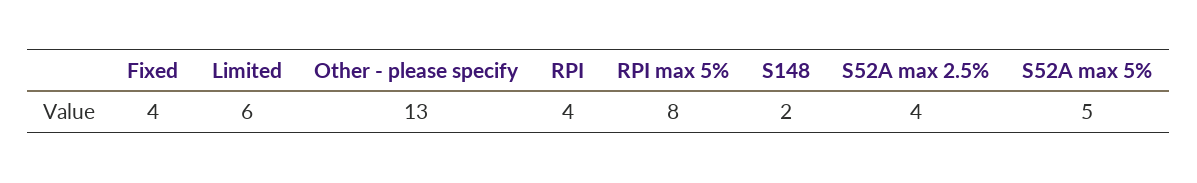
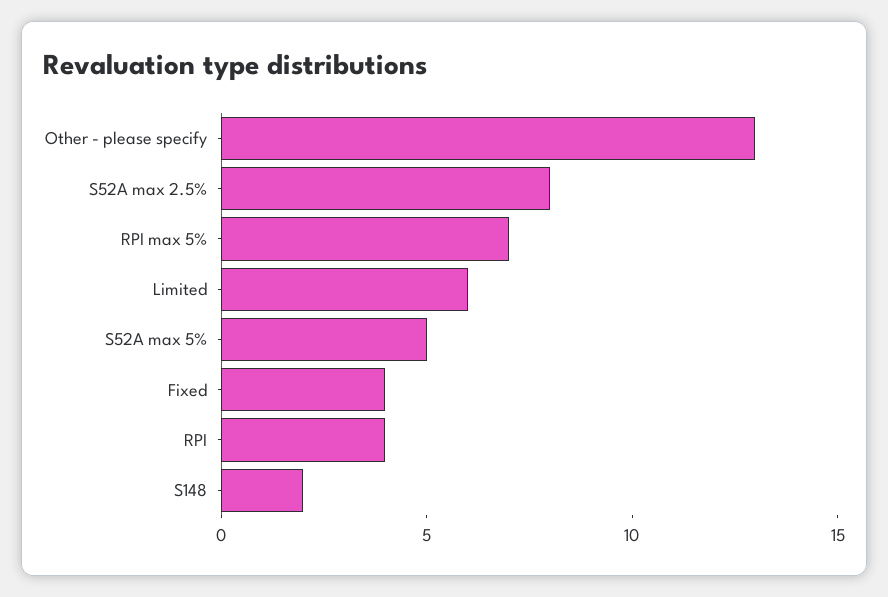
RPI max 5%: 8 -> 7
S52A max 2.5%: 4 -> 8

